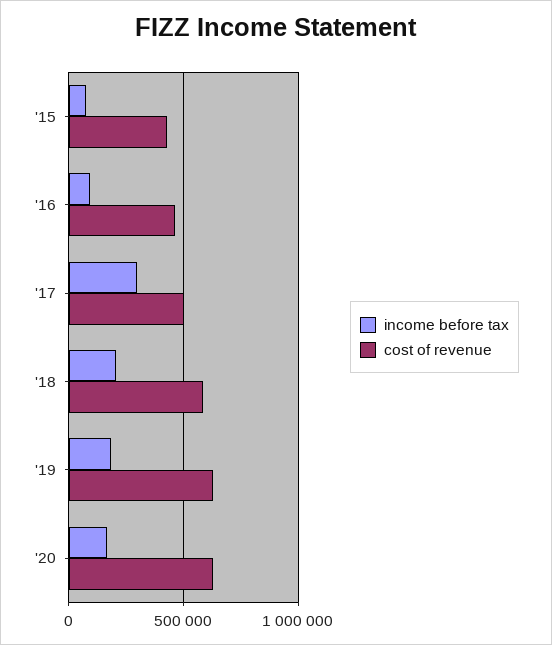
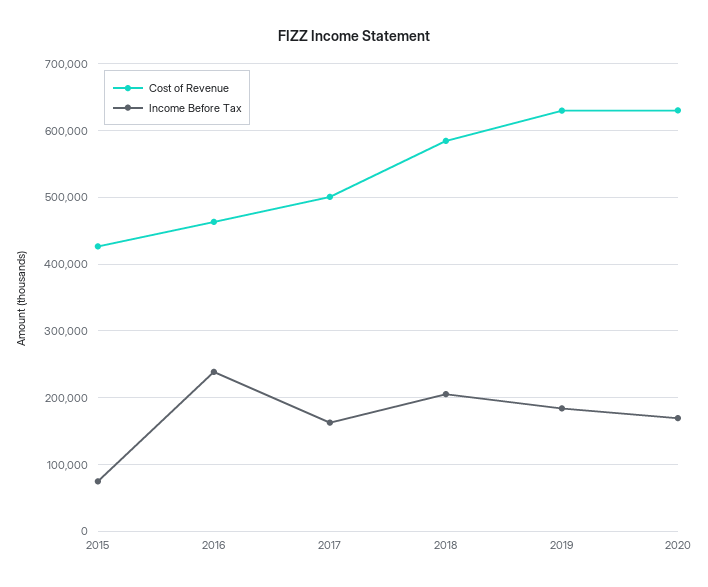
income before tax, '16: 100000 -> 240000
income before tax, '17: 300000 -> 160000

